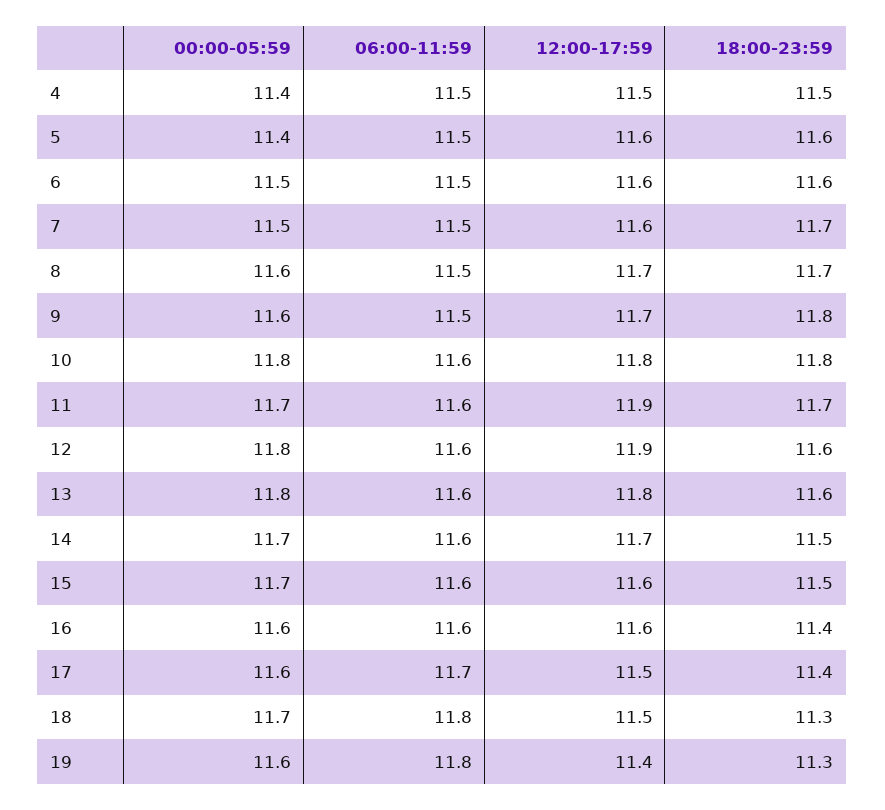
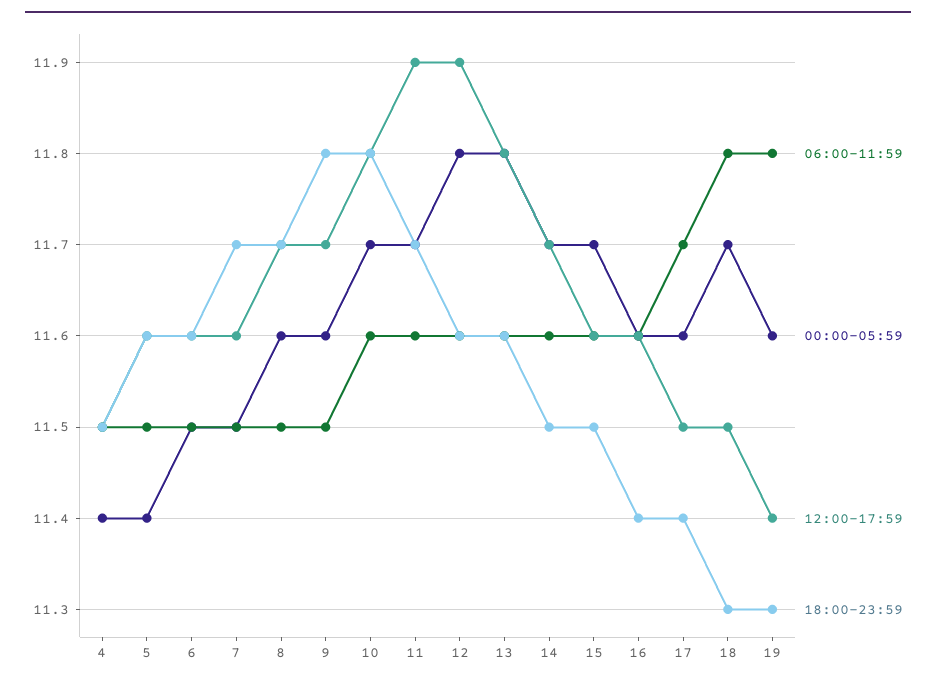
00:00-05:59, 10: 11.8 -> 11.7

